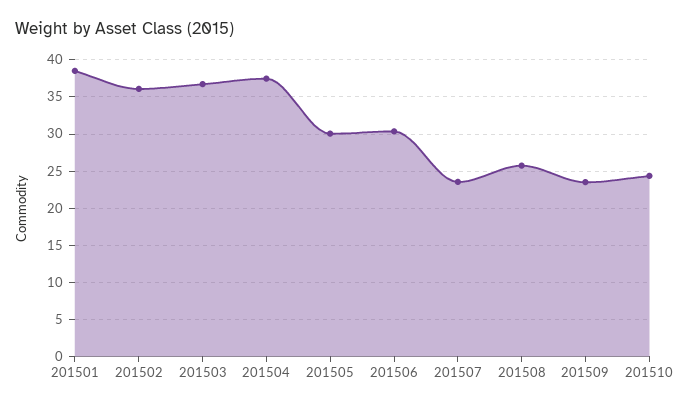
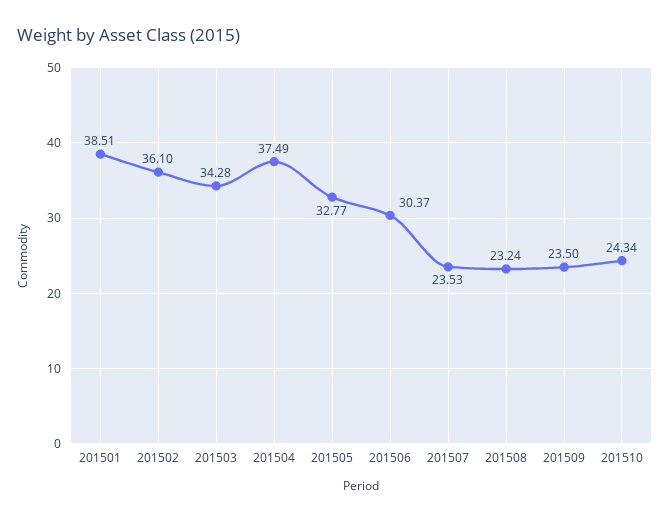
201503: 37 -> 34.28
201505: 30 -> 32.77
201508: 26 -> 23.24

